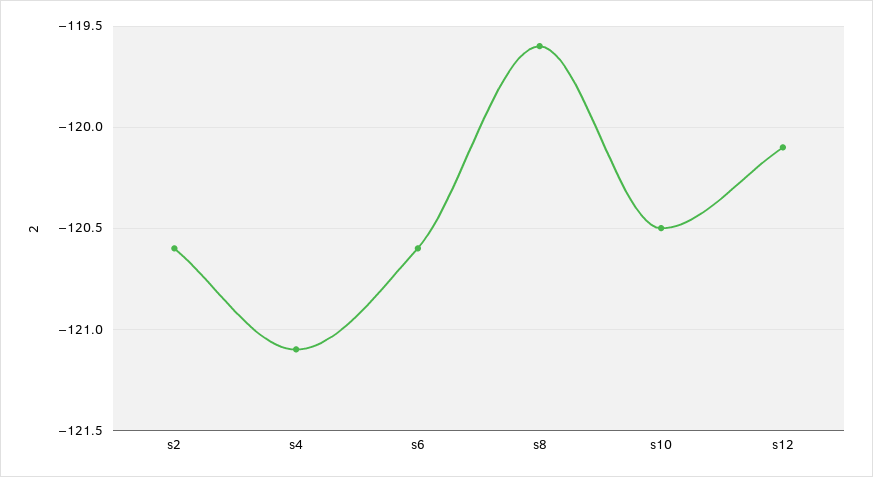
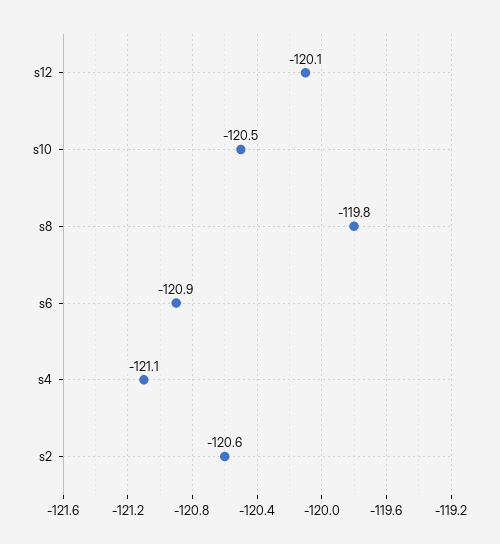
s6: -120.6 -> -120.9
s8: -119.6 -> -119.8

